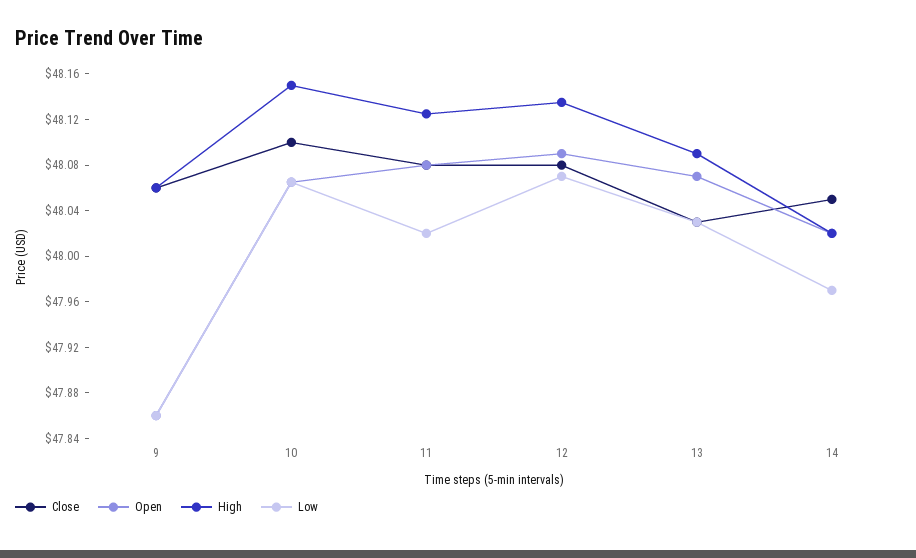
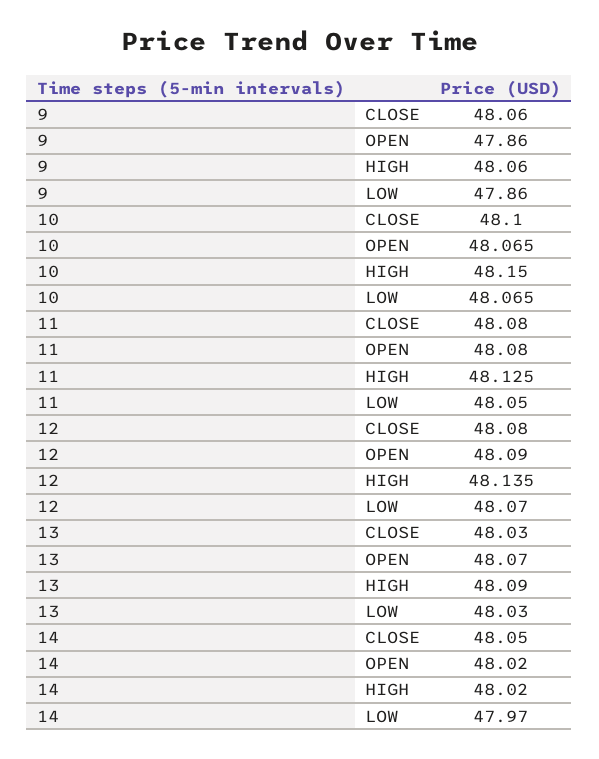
Low, 11: 48.02 -> 48.05

